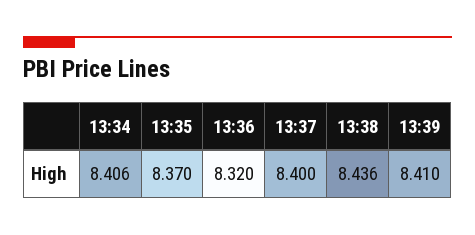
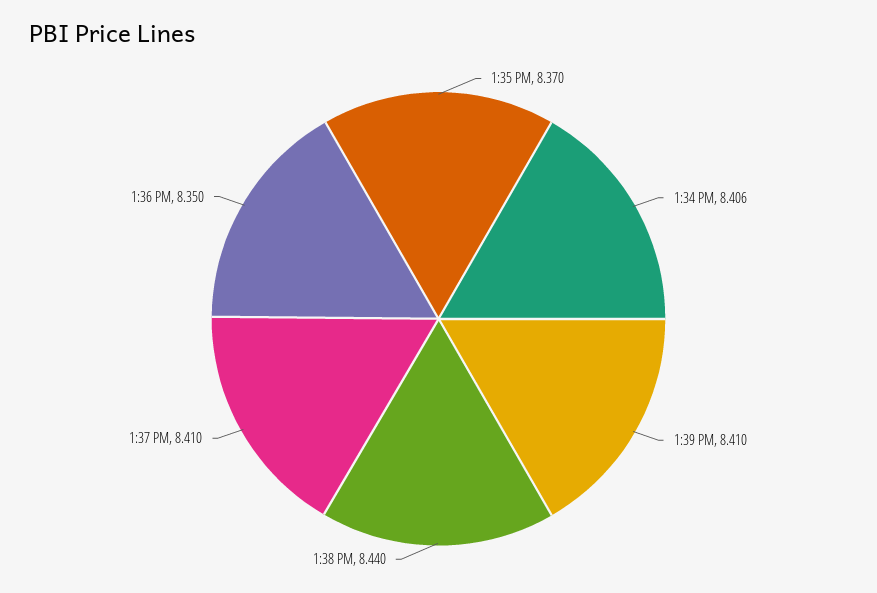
13:36: 8.32 -> 8.35
13:37: 8.4 -> 8.41
13:38: 8.436 -> 8.44

